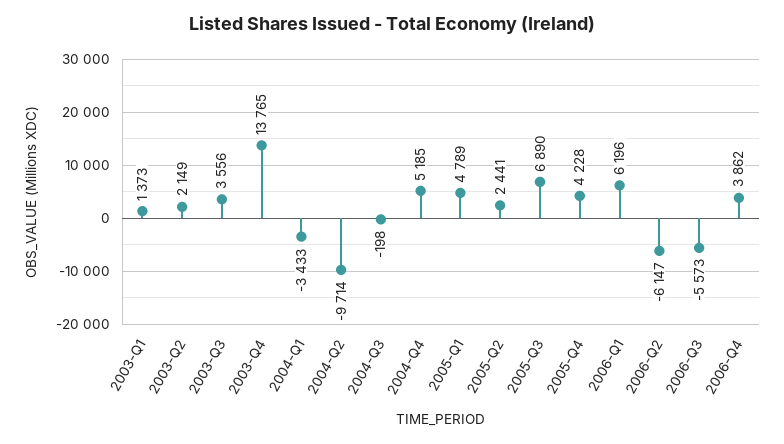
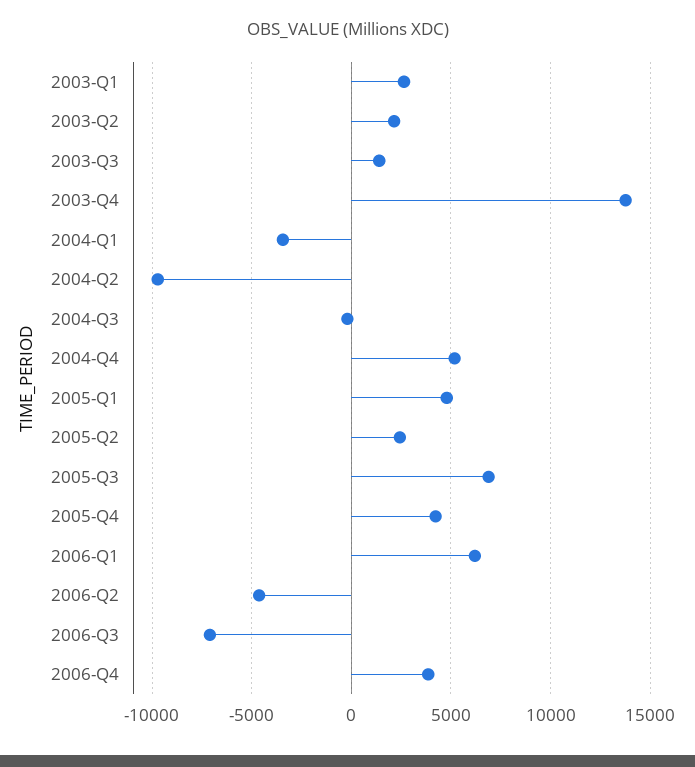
2003-Q1: 1373 -> 2500
2003-Q3: 3556 -> 1500
2006-Q2: -6147 -> -4500
2006-Q3: -5573 -> -7000

